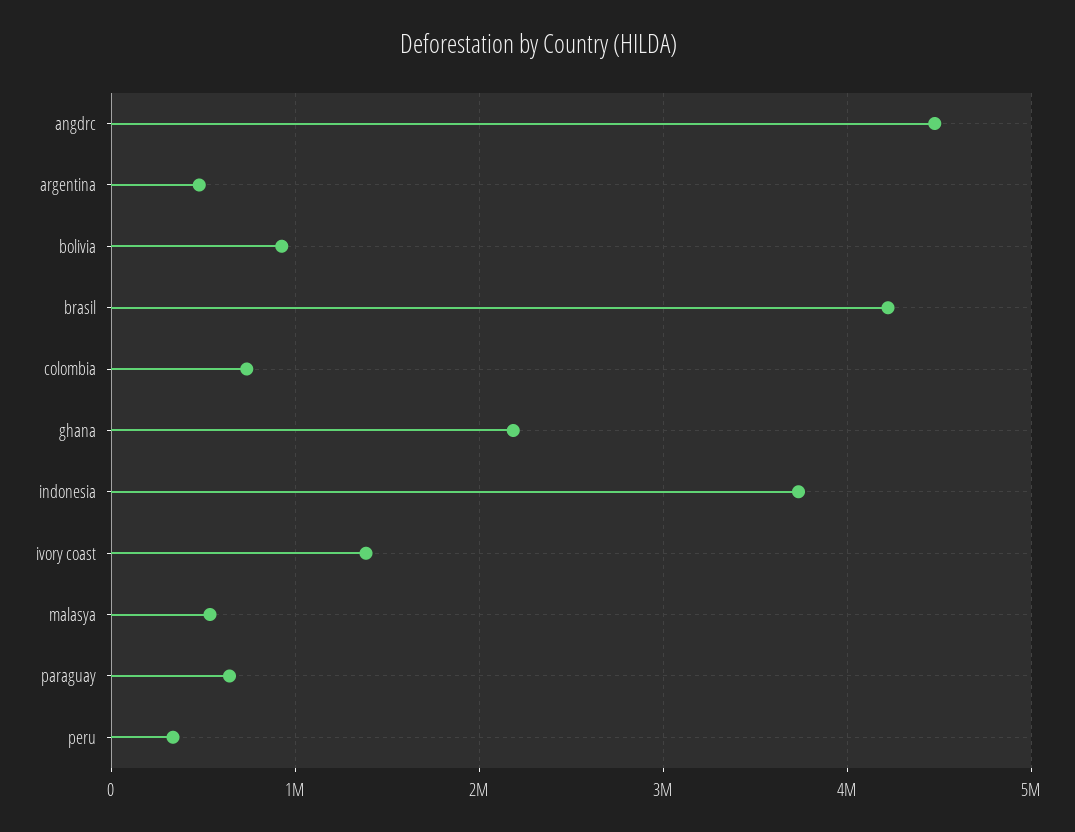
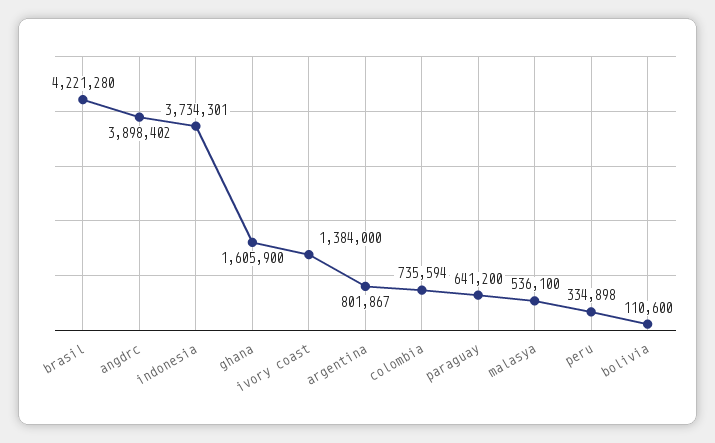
angdrc: 4500000 -> 3898402
argentina: 500000 -> 801867
bolivia: 900000 -> 110600
ghana: 2200000 -> 1605900

